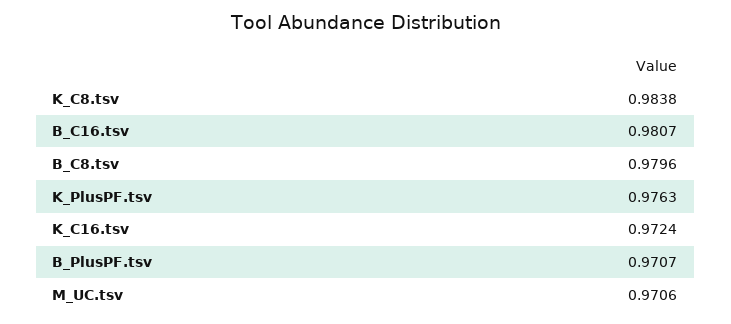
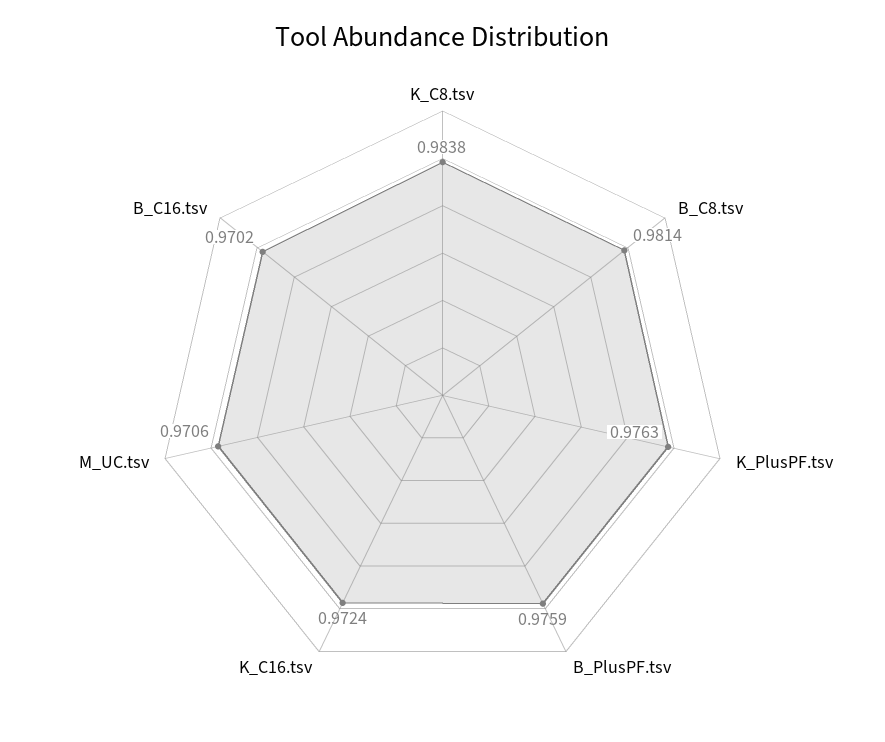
B_C16.tsv: 0.9807 -> 0.9702
B_C8.tsv: 0.9796 -> 0.9814
B_PlusPF.tsv: 0.9707 -> 0.9759

